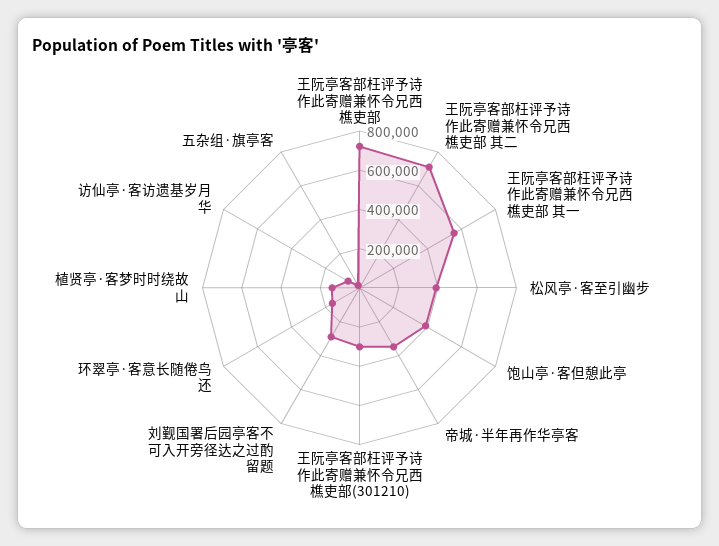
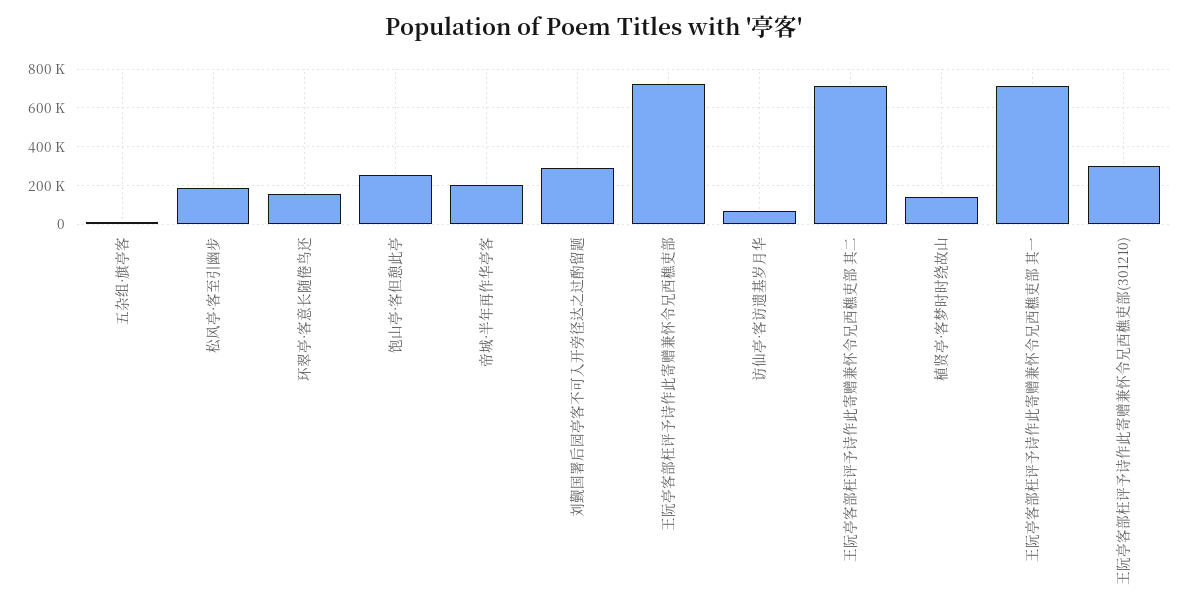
王阮亭客部枉评予诗作此寄赠兼怀令兄西樵吏部 其一: 550000 -> 700000
松风亭·客至引幽步: 400000 -> 200000
饱山亭·客但憩此亭: 400000 -> 250000
帝城·半年再作华亭客: 350000 -> 200000

